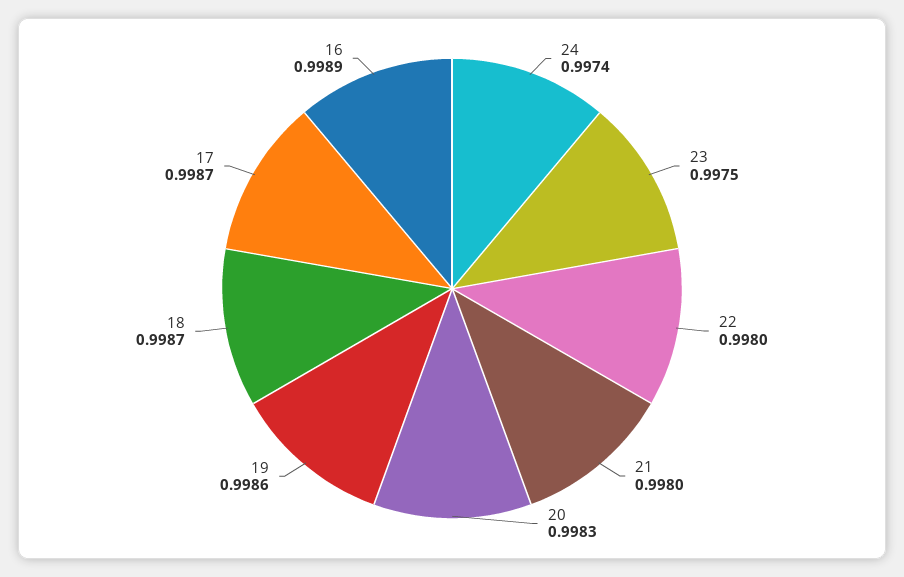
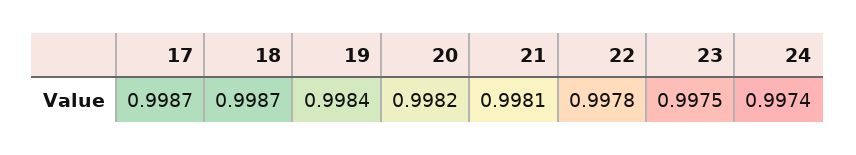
22: 0.998 -> 0.9978
21: 0.998 -> 0.9981
20: 0.9983 -> 0.9982
19: 0.9986 -> 0.9984
16: 0.9989 -> none

